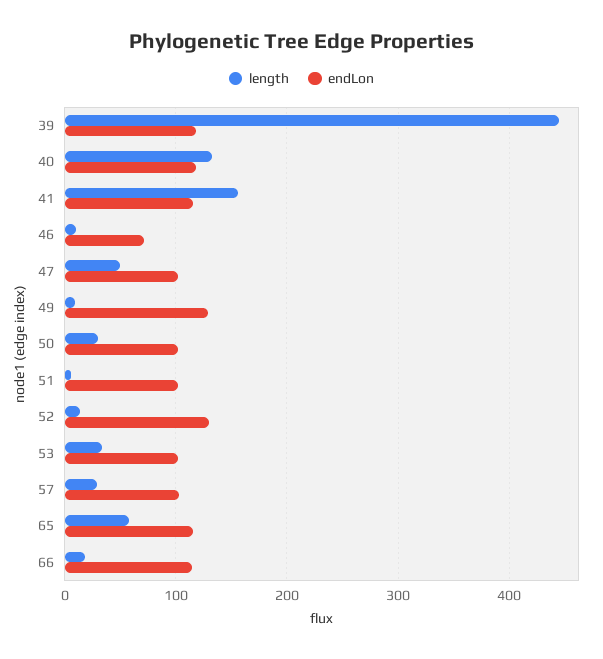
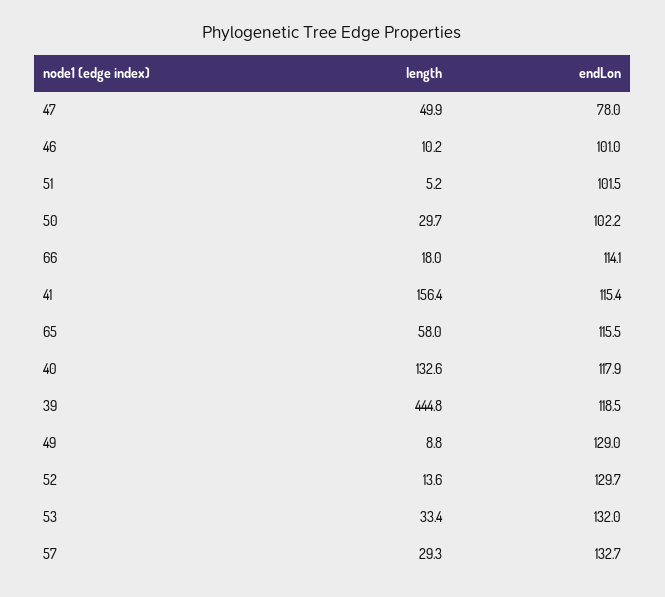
endLon, 46: 70 -> 101
endLon, 47: 100 -> 78
endLon, 53: 100 -> 132
endLon, 57: 100 -> 132.7

